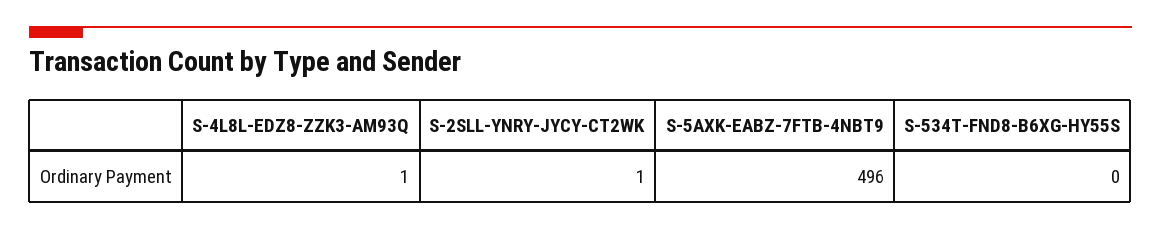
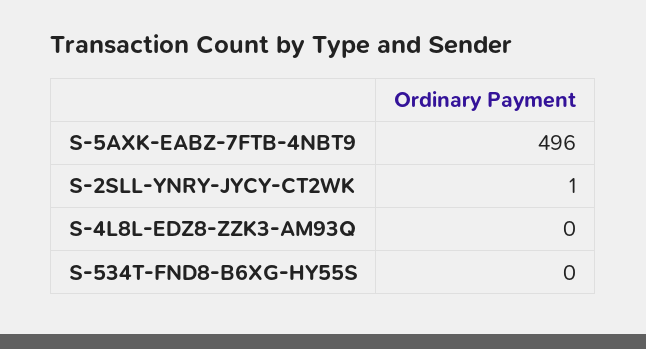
S-4L8L-EDZ8-ZZK3-AM93Q: 1 -> 0

